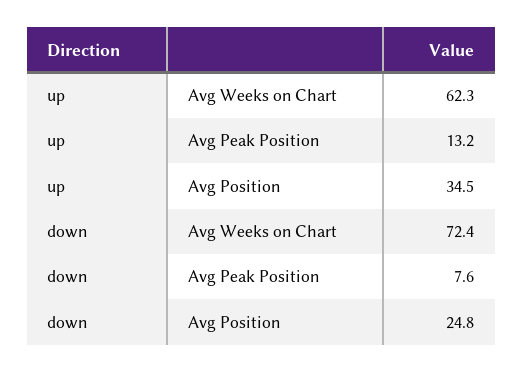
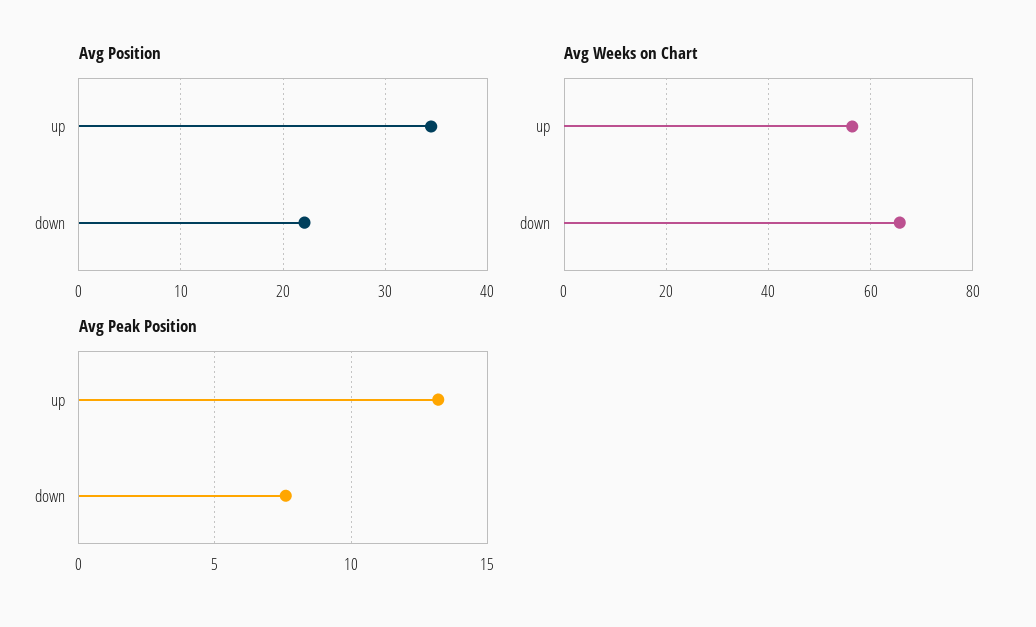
Avg Weeks on Chart, up: 62.3 -> 56
Avg Weeks on Chart, down: 72.4 -> 66
Avg Position, down: 24.8 -> 22

